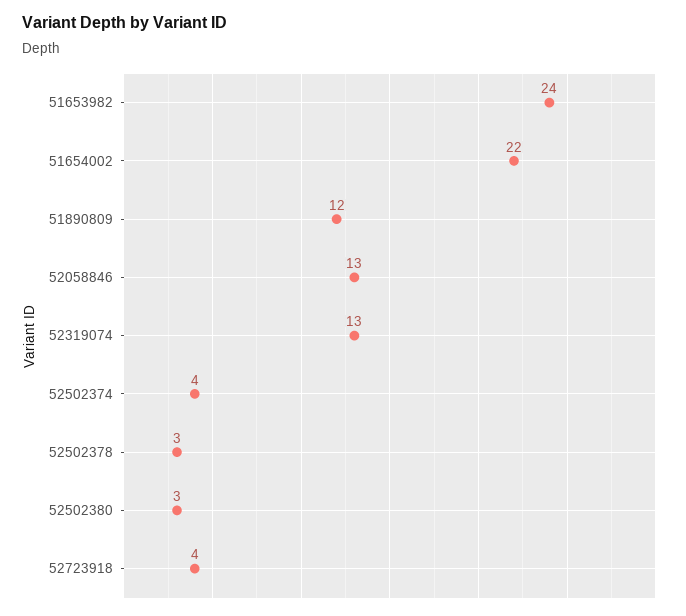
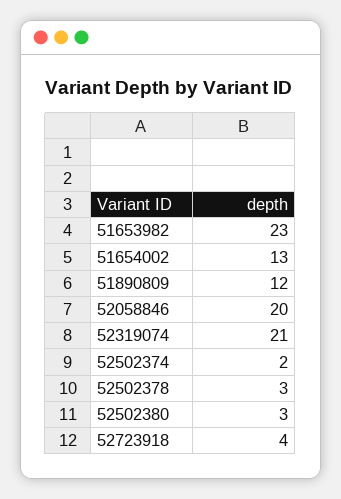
51653982: 24 -> 23
51654002: 22 -> 13
52058846: 13 -> 20
52319074: 13 -> 21
52502374: 4 -> 2

